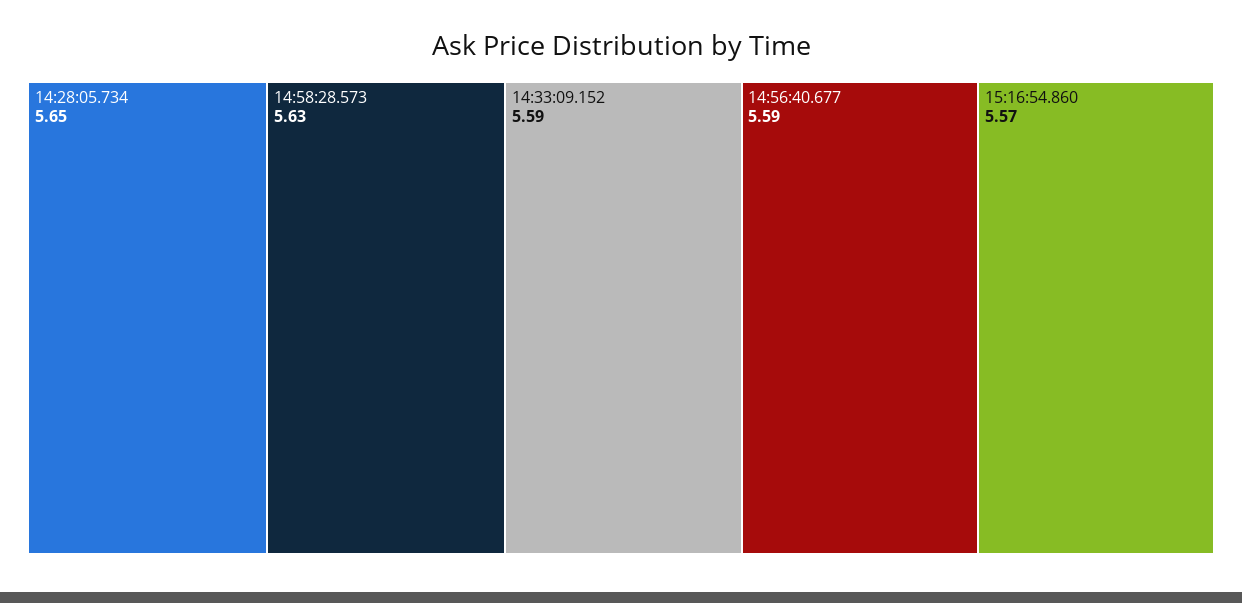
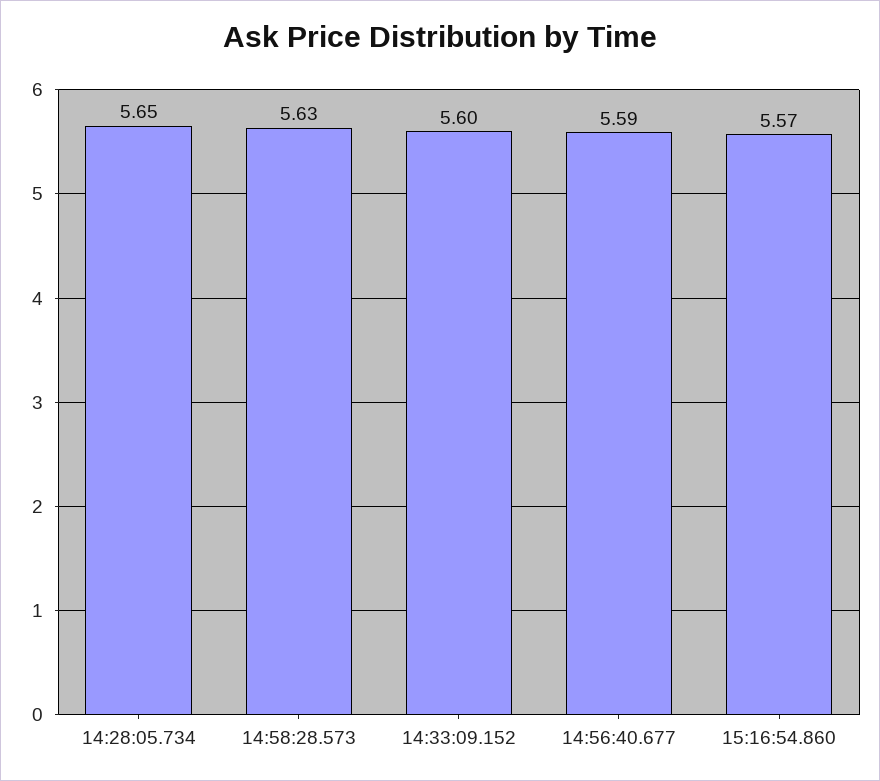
14:33:09.152: 5.59 -> 5.6

